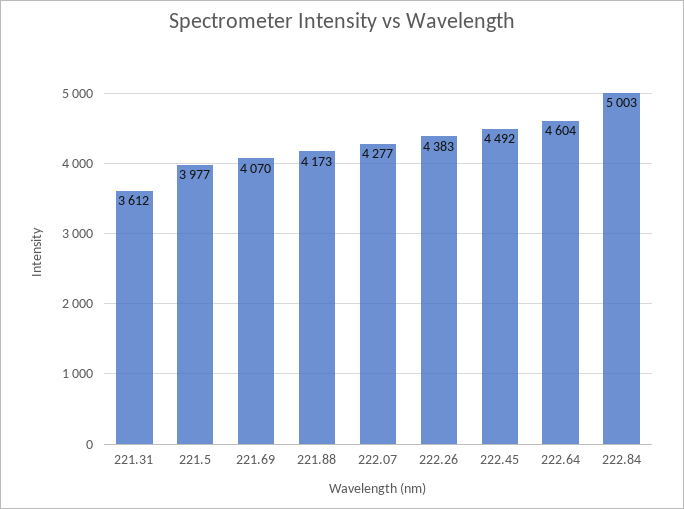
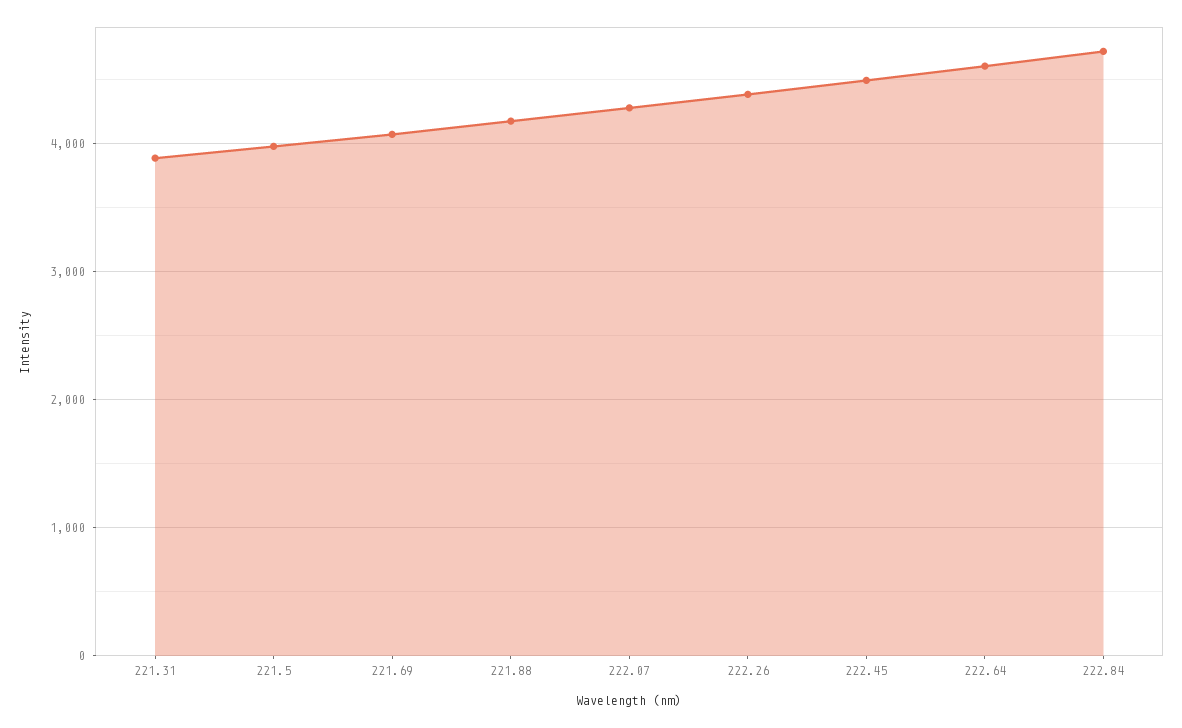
221.31: 3612 -> 3900
222.84: 5003 -> 4700

